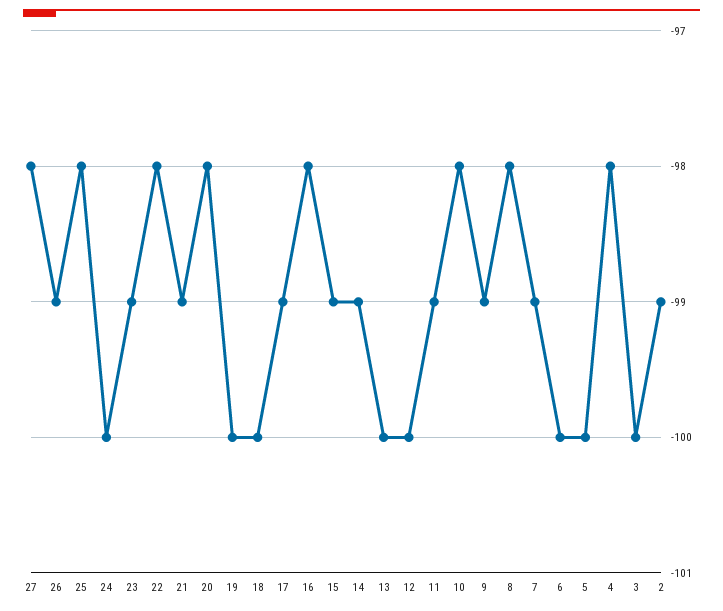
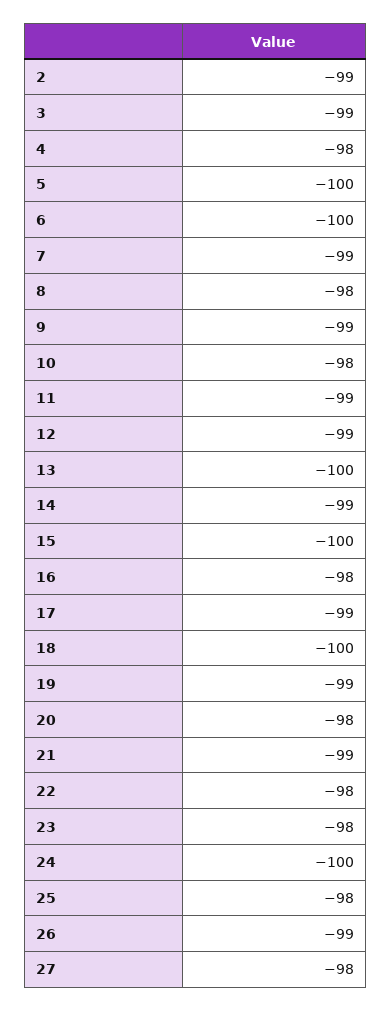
23: -99 -> -98
19: -100 -> -99
15: -99 -> -100
12: -100 -> -99
3: -100 -> -99

